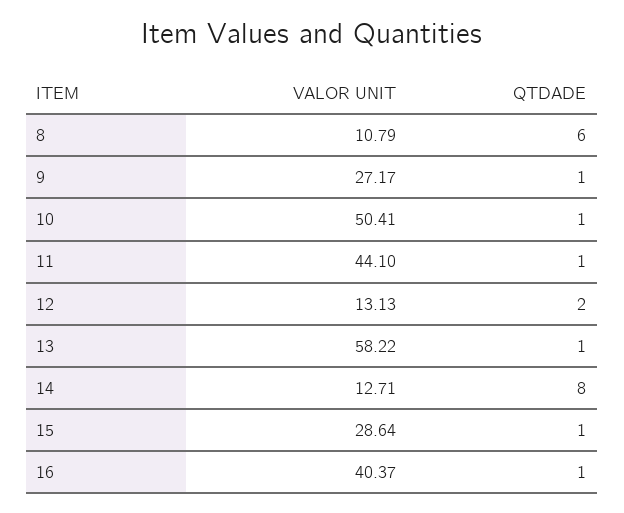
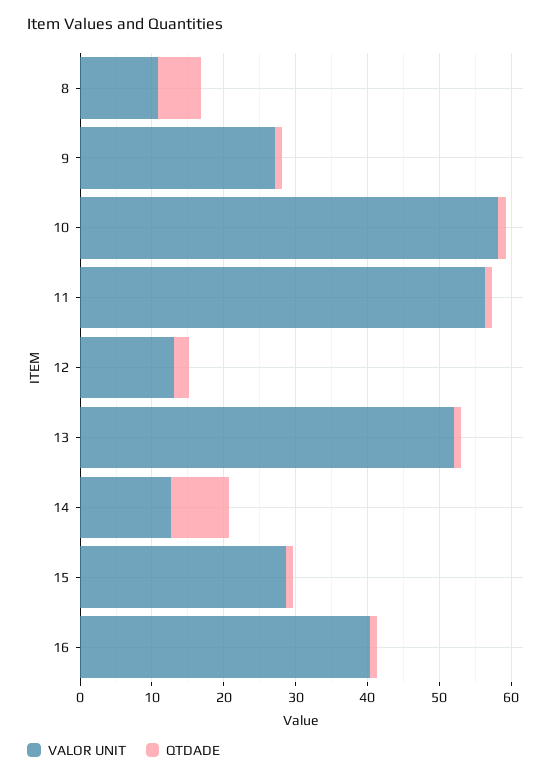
VALOR UNIT, 10: 50.41 -> 58
VALOR UNIT, 11: 44.1 -> 56
VALOR UNIT, 13: 58.22 -> 52

